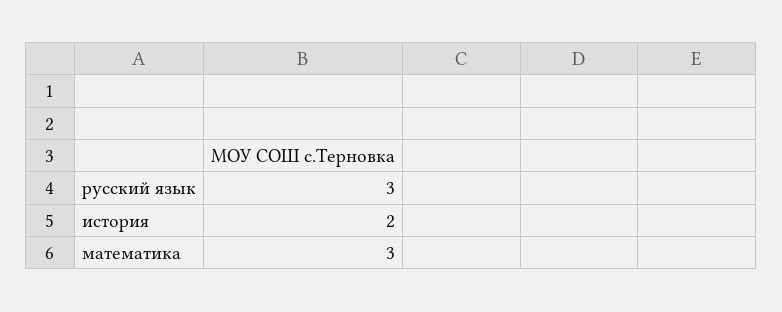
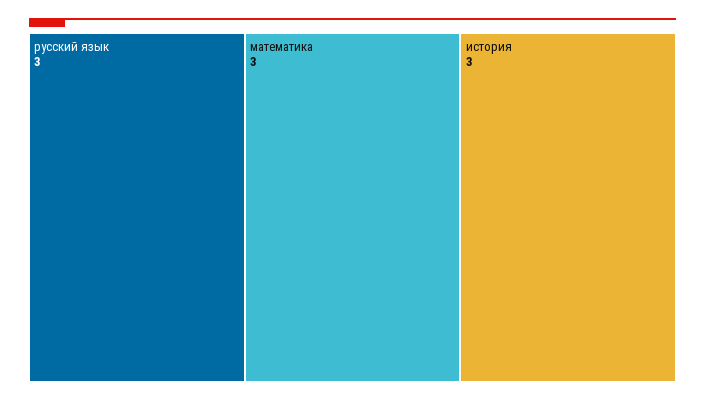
история: 2 -> 3

